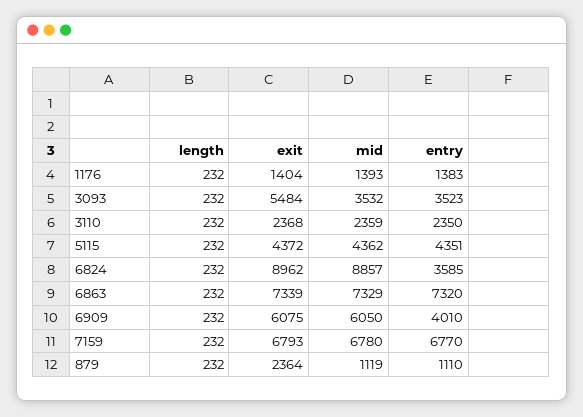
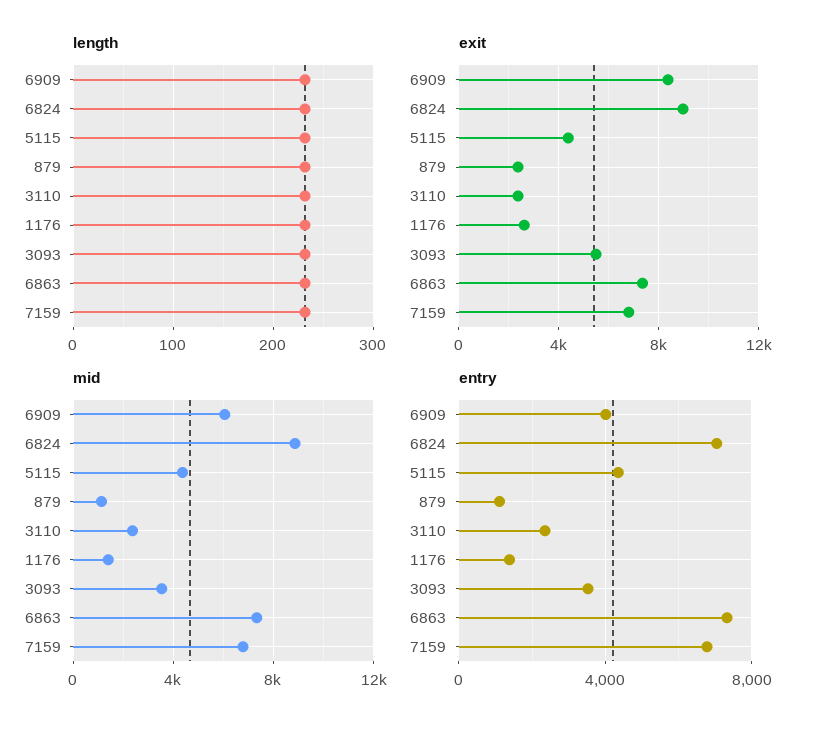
exit, 1176: 1404 -> 2500
entry, 6824: 3585 -> 7000
exit, 6909: 6075 -> 8500

